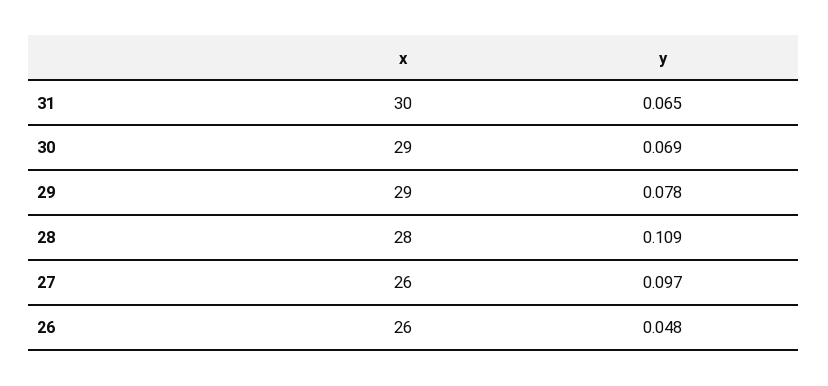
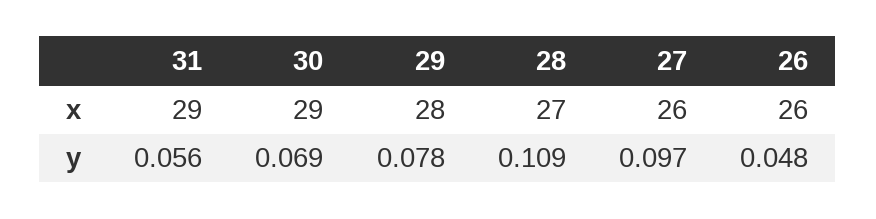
x, 31: 30 -> 29
y, 31: 0.065 -> 0.056
x, 29: 29 -> 28
x, 28: 28 -> 27

